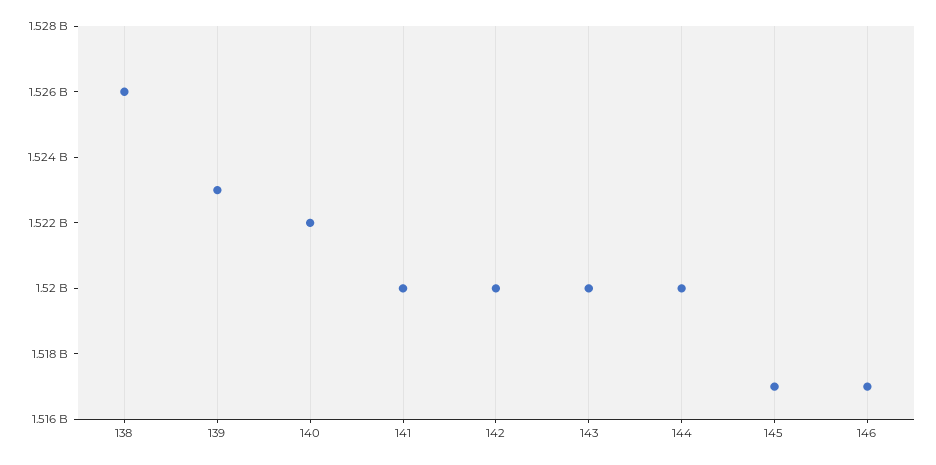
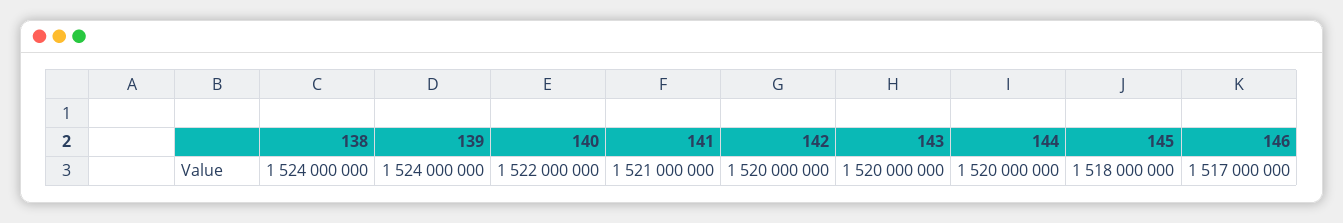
138: 1526000000 -> 1524000000
139: 1523000000 -> 1524000000
141: 1520000000 -> 1521000000
145: 1517000000 -> 1518000000

